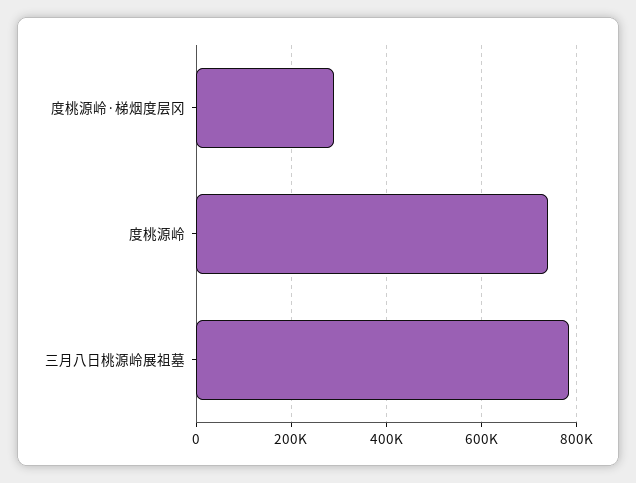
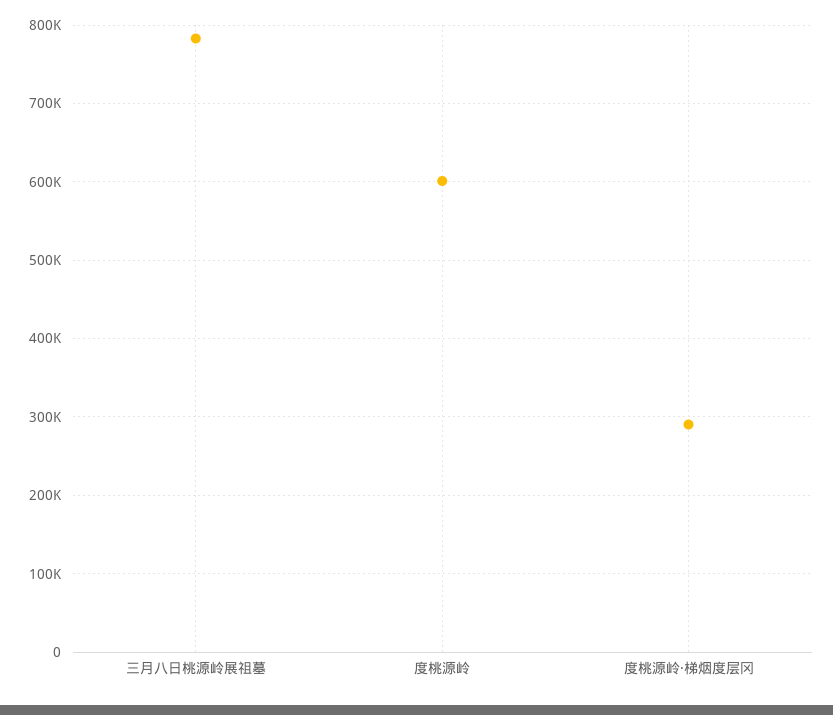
度桃源岭: 740000 -> 600000

